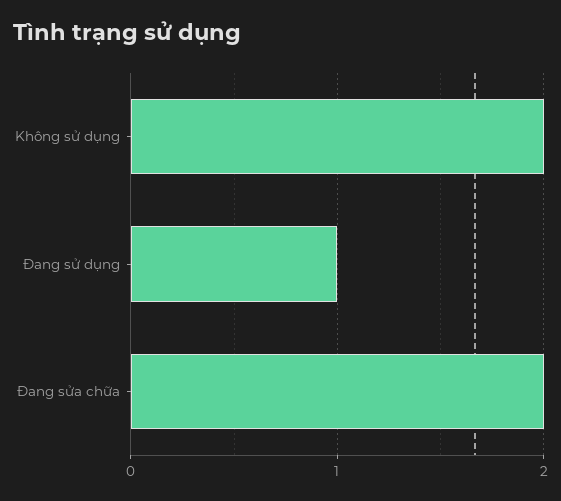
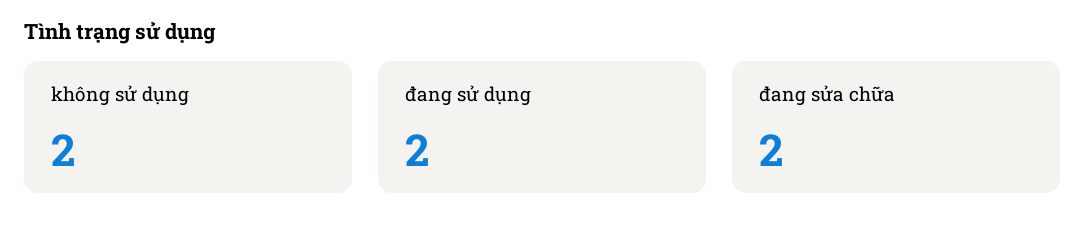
Đang sử dụng: 1 -> 2

